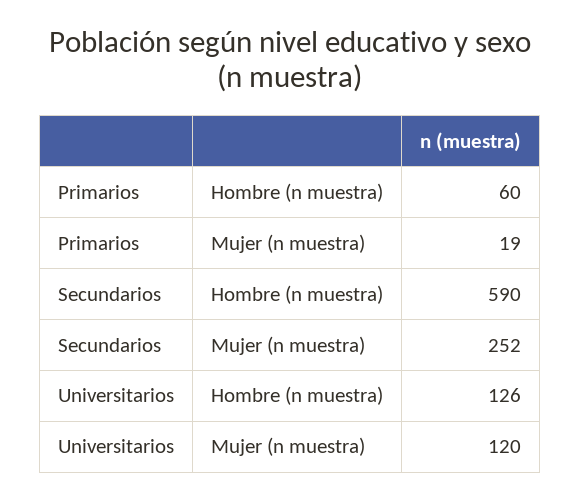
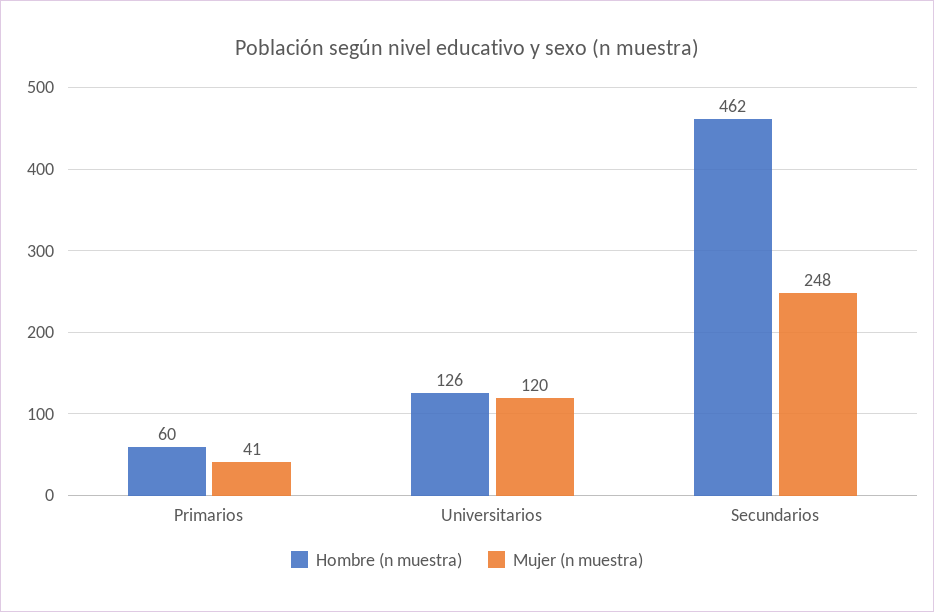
Mujer (n muestra), Primarios: 19 -> 41
Hombre (n muestra), Secundarios: 590 -> 462
Mujer (n muestra), Secundarios: 252 -> 248

